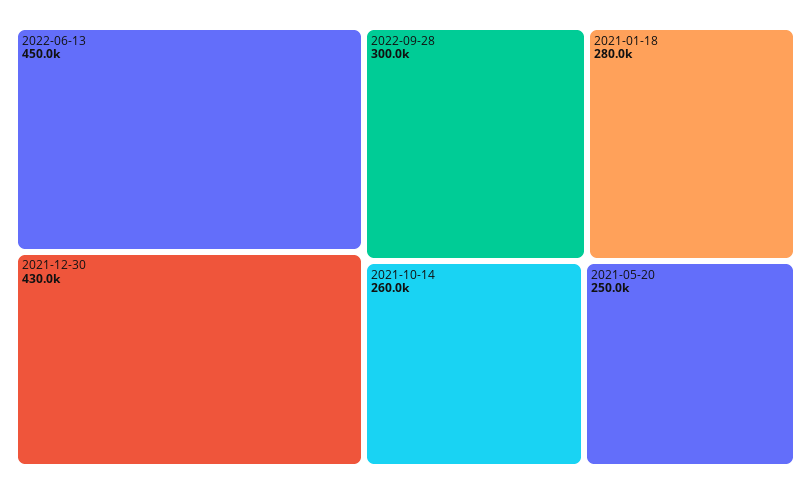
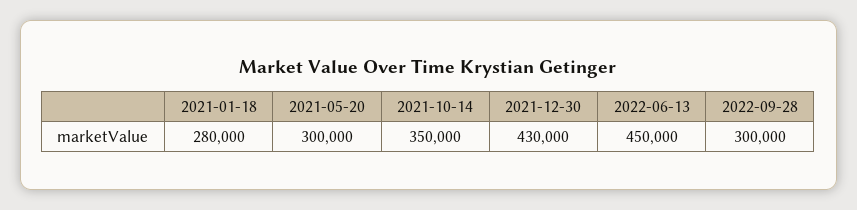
2021-10-14: 260000 -> 350000
2021-05-20: 250000 -> 300000

